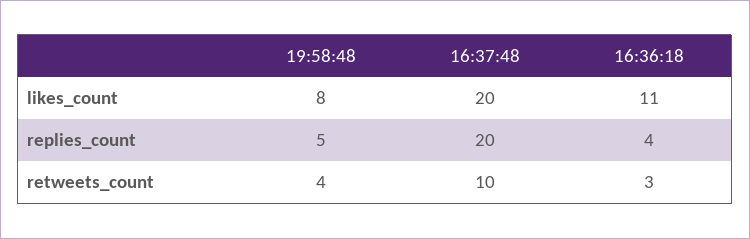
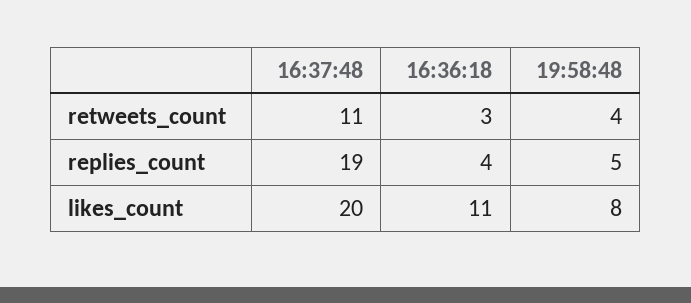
16:37:48, replies_count: 20 -> 19
16:37:48, retweets_count: 10 -> 11

